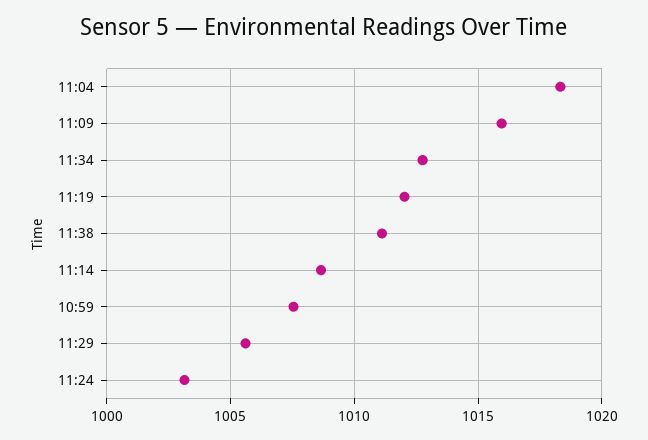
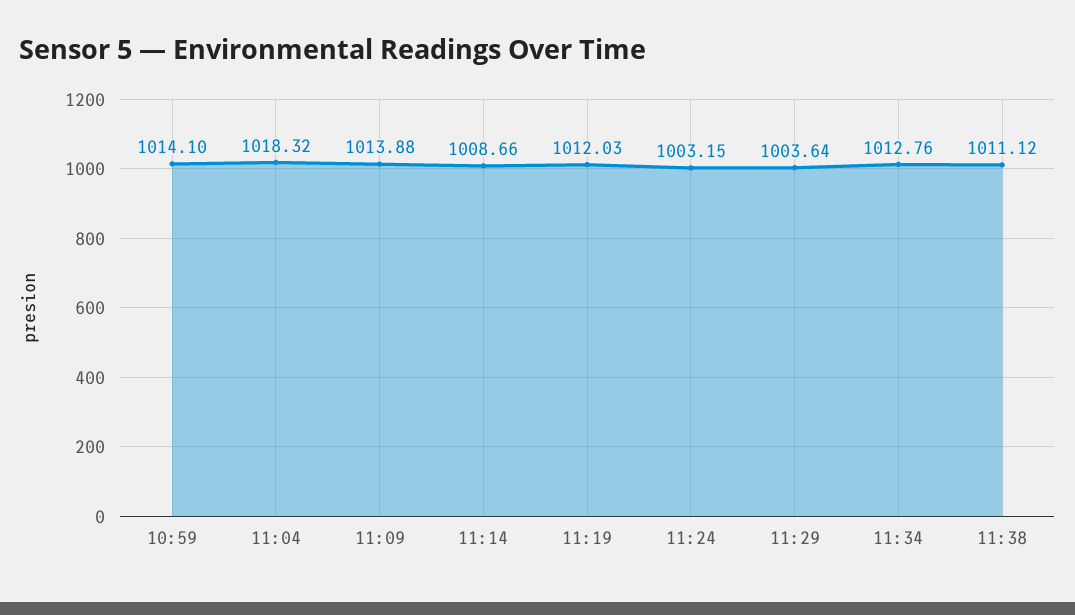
11:09: 1016 -> 1013.88
10:59: 1007.5 -> 1014.1
11:29: 1005.5 -> 1003.64

